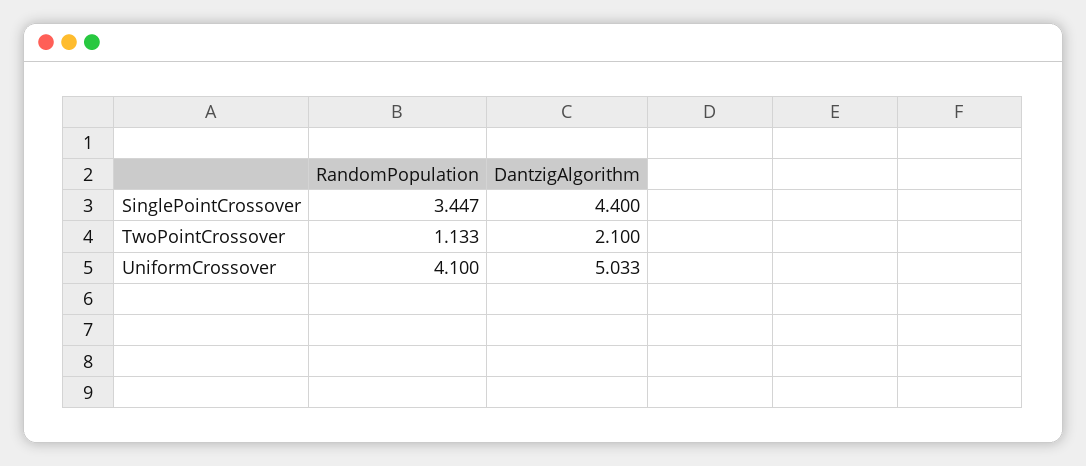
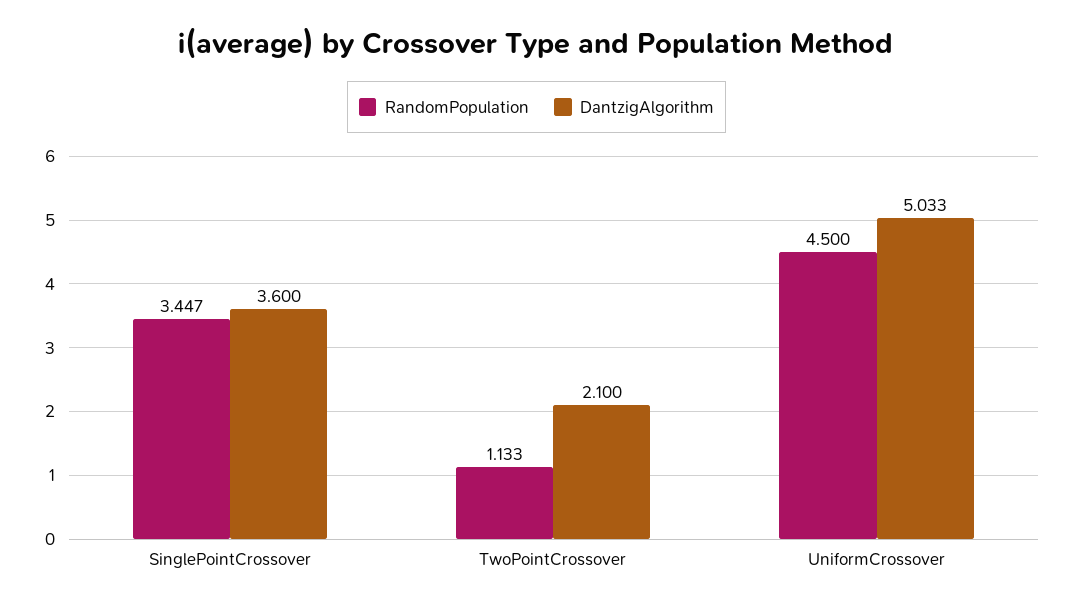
DantzigAlgorithm, SinglePointCrossover: 4.4 -> 3.6
RandomPopulation, UniformCrossover: 4.1 -> 4.5

